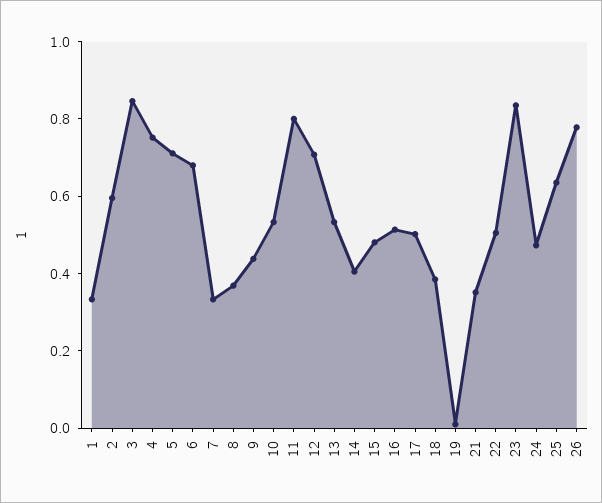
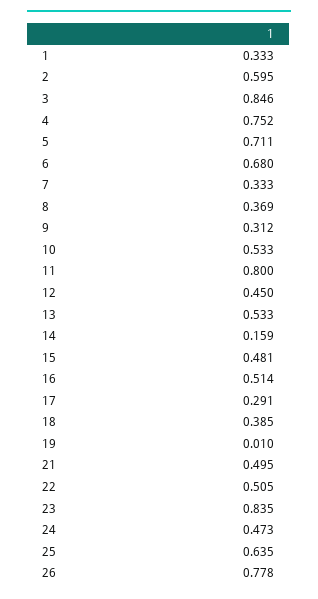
9: 0.45 -> 0.312
12: 0.7 -> 0.45
14: 0.4 -> 0.159
17: 0.5 -> 0.291
21: 0.35 -> 0.495

